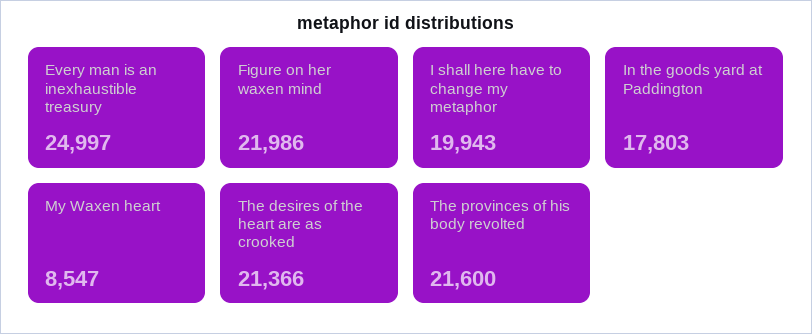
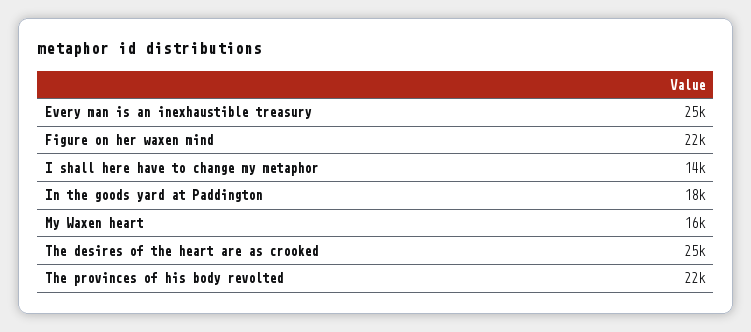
I shall here have to change my metaphor: 19943 -> 14000
My Waxen heart: 8547 -> 16000
The desires of the heart are as crooked: 21366 -> 25000

